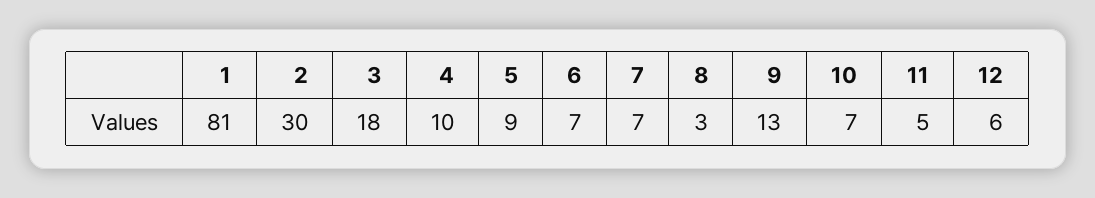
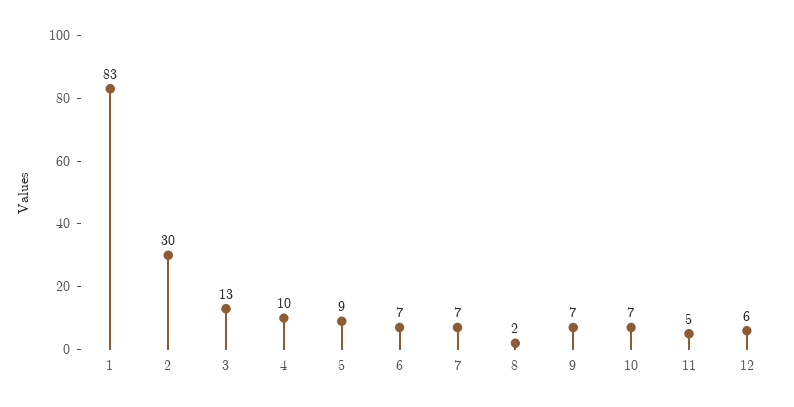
1: 81 -> 83
3: 18 -> 13
8: 3 -> 2
9: 13 -> 7

